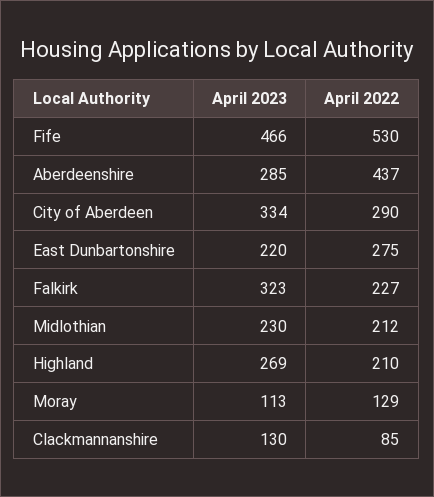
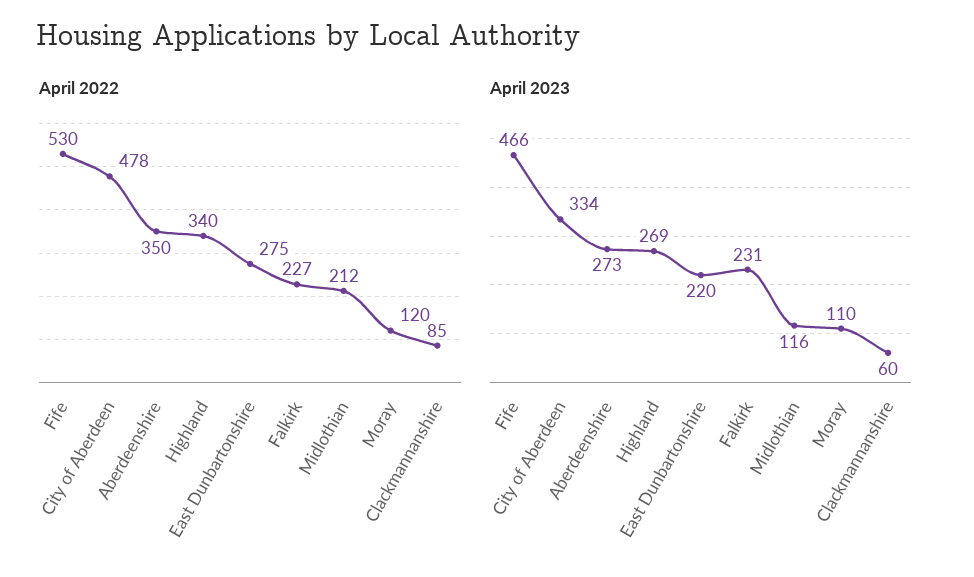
April 2023, Aberdeenshire: 285 -> 273
April 2022, Aberdeenshire: 437 -> 350
April 2022, City of Aberdeen: 290 -> 478
April 2023, Falkirk: 323 -> 231
April 2023, Midlothian: 230 -> 116
April 2022, Highland: 210 -> 340
April 2023, Moray: 113 -> 110
April 2022, Moray: 129 -> 120
April 2023, Clackmannanshire: 130 -> 60

